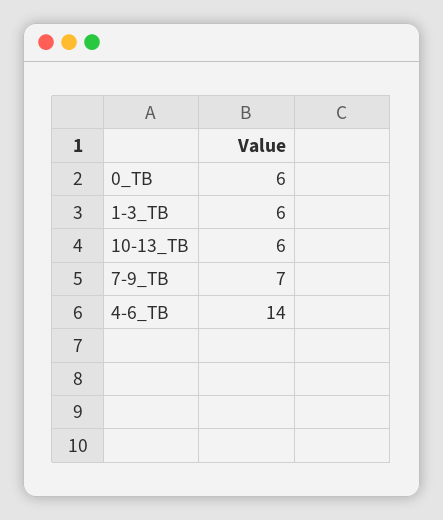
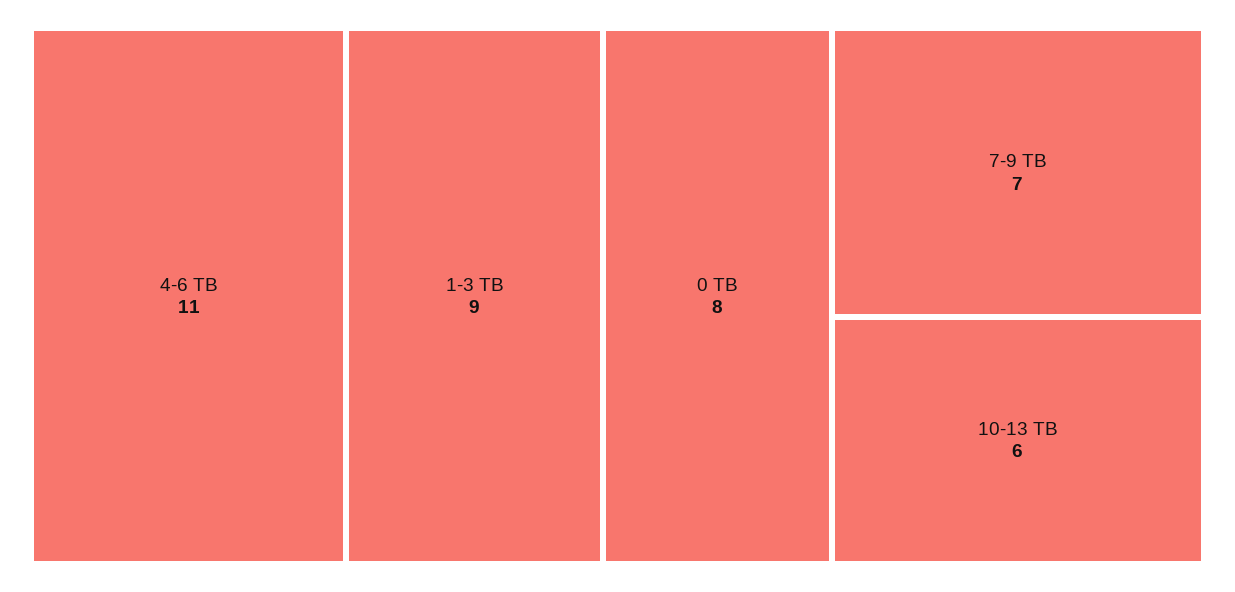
0_TB: 6 -> 8
1-3_TB: 6 -> 9
4-6_TB: 14 -> 11

